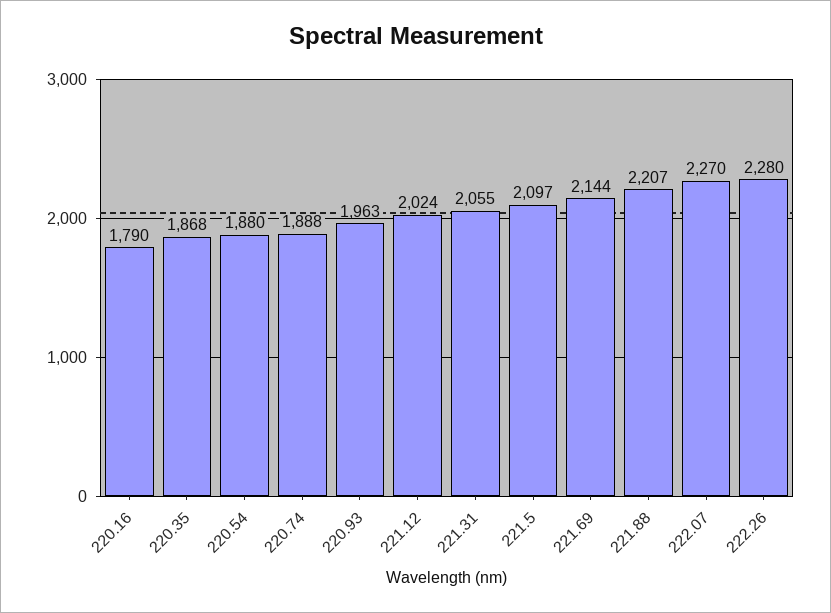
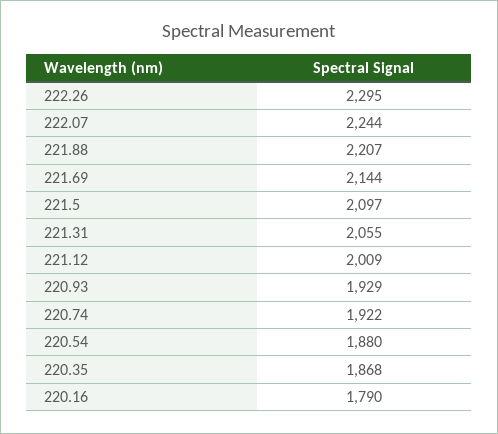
220.74: 1888 -> 1922
220.93: 1963 -> 1929
221.12: 2024 -> 2009
222.07: 2270 -> 2244
222.26: 2280 -> 2295

